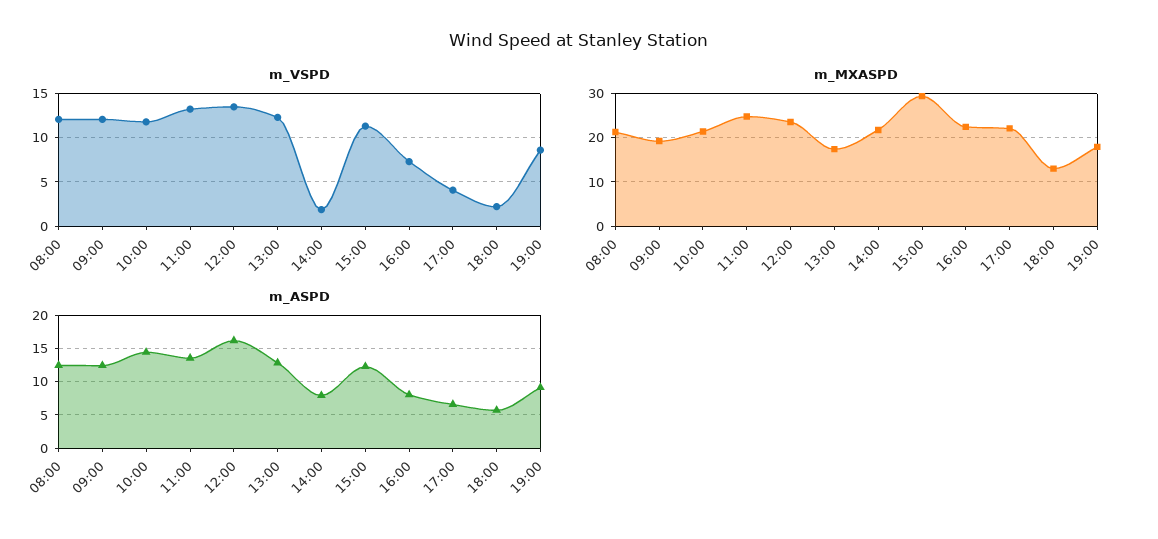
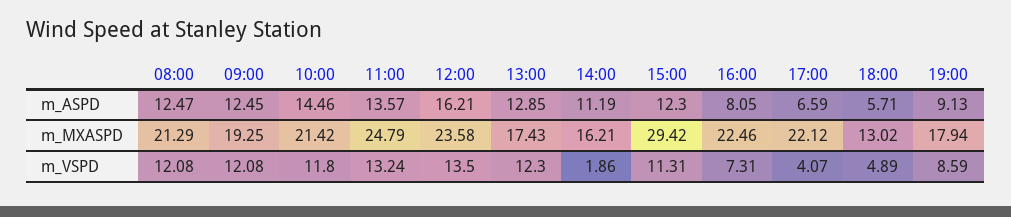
m_VSPD, 18:00: 2 -> 4.89
m_MXASPD, 14:00: 22 -> 16.21
m_ASPD, 14:00: 8 -> 11.19

